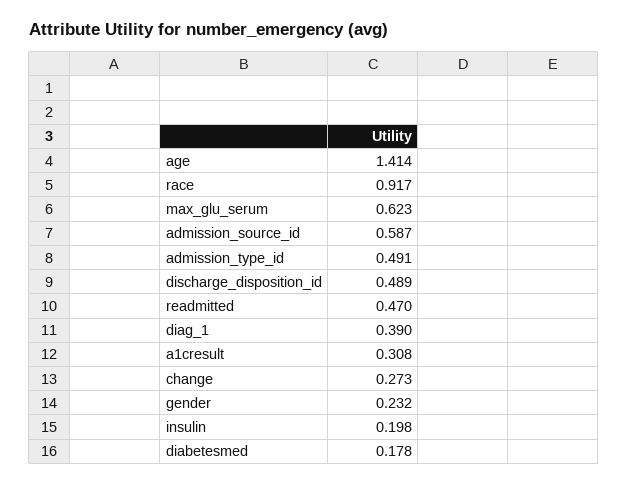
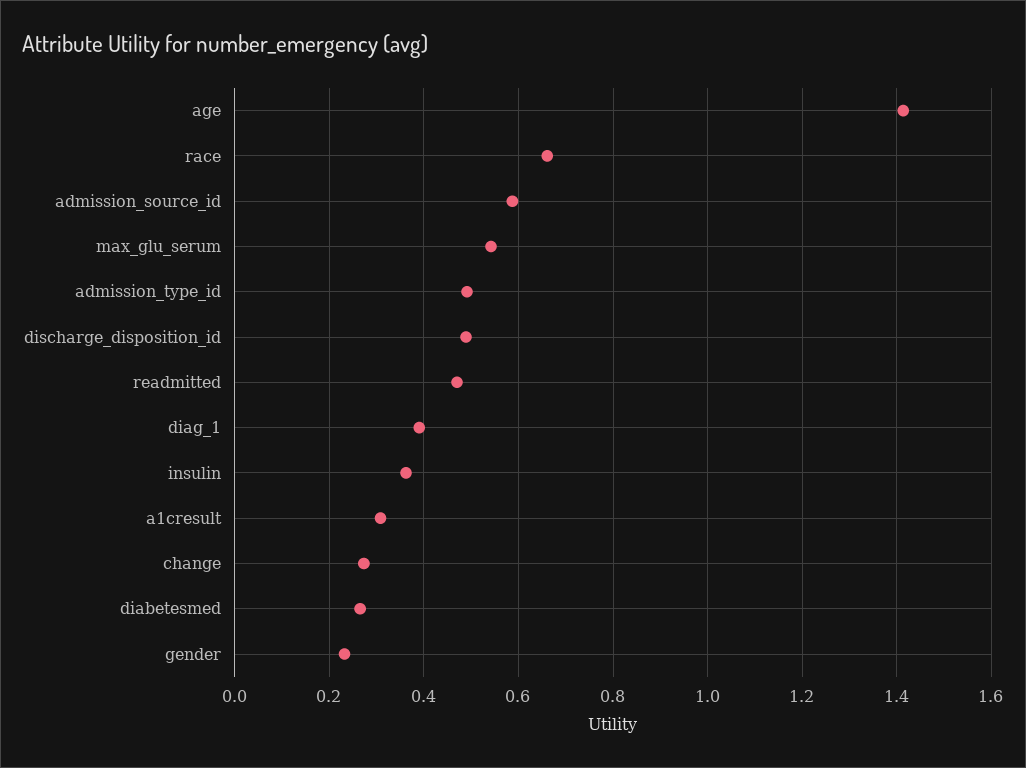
race: 0.917 -> 0.66
max_glu_serum: 0.623 -> 0.54
insulin: 0.198 -> 0.36
diabetesmed: 0.178 -> 0.26

